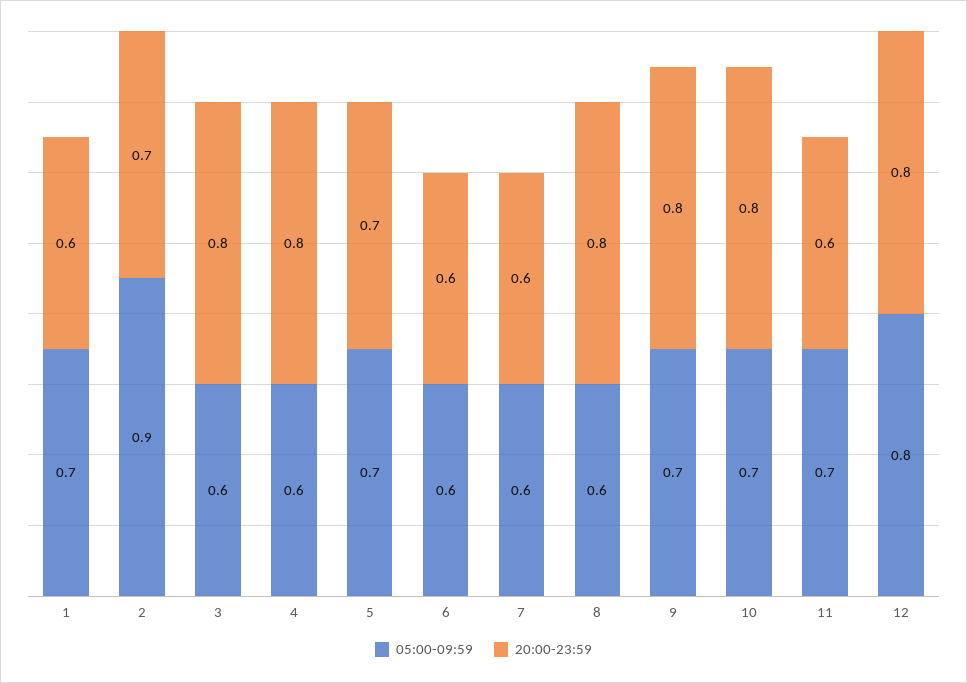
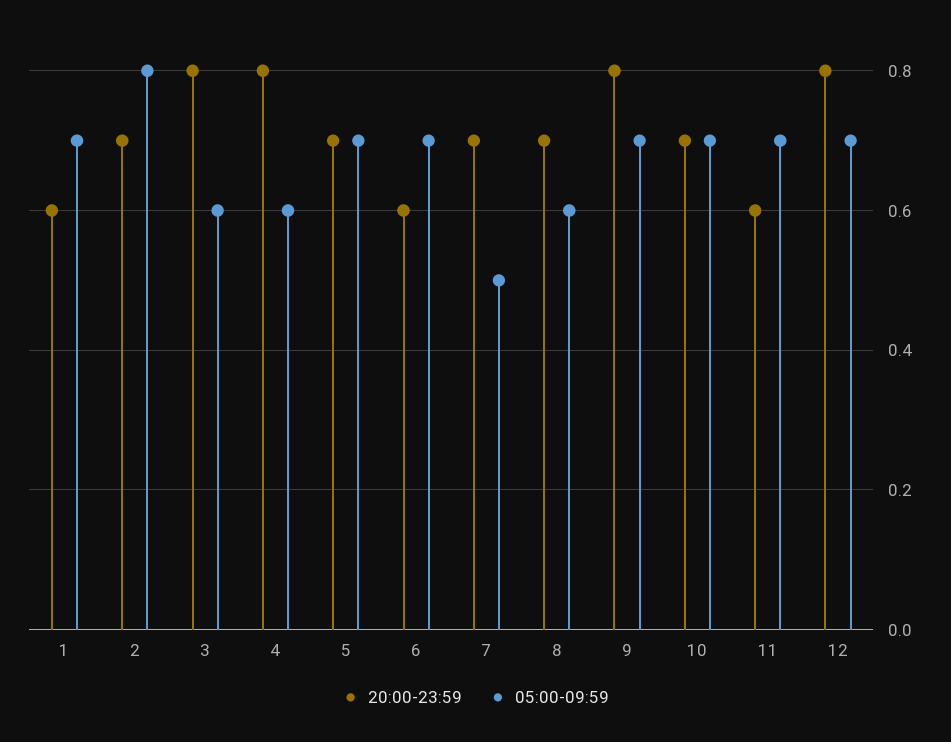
05:00-09:59, 2: 0.9 -> 0.8
05:00-09:59, 6: 0.6 -> 0.7
05:00-09:59, 7: 0.6 -> 0.5
20:00-23:59, 7: 0.6 -> 0.7
20:00-23:59, 8: 0.8 -> 0.7
20:00-23:59, 10: 0.8 -> 0.7
05:00-09:59, 12: 0.8 -> 0.7

